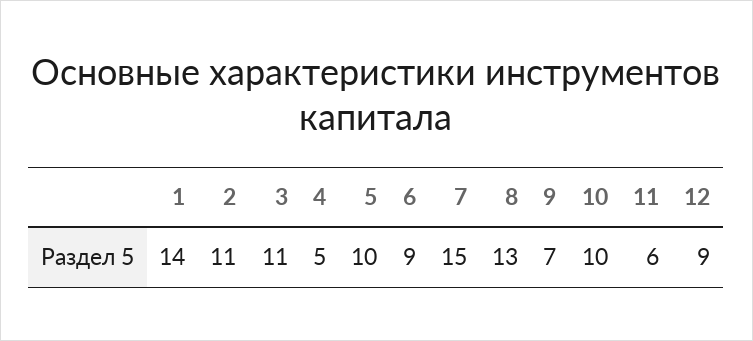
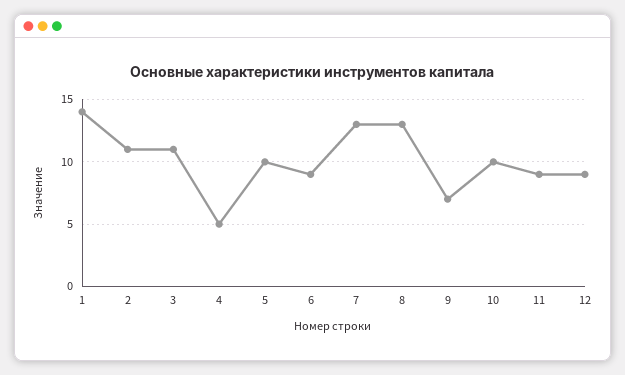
7: 15 -> 13
11: 6 -> 9

